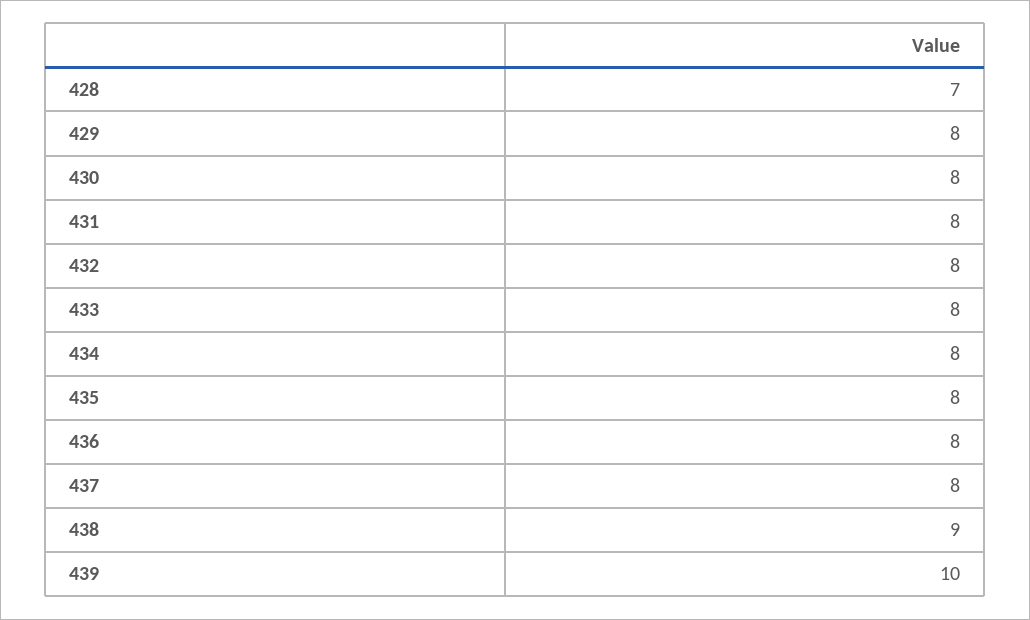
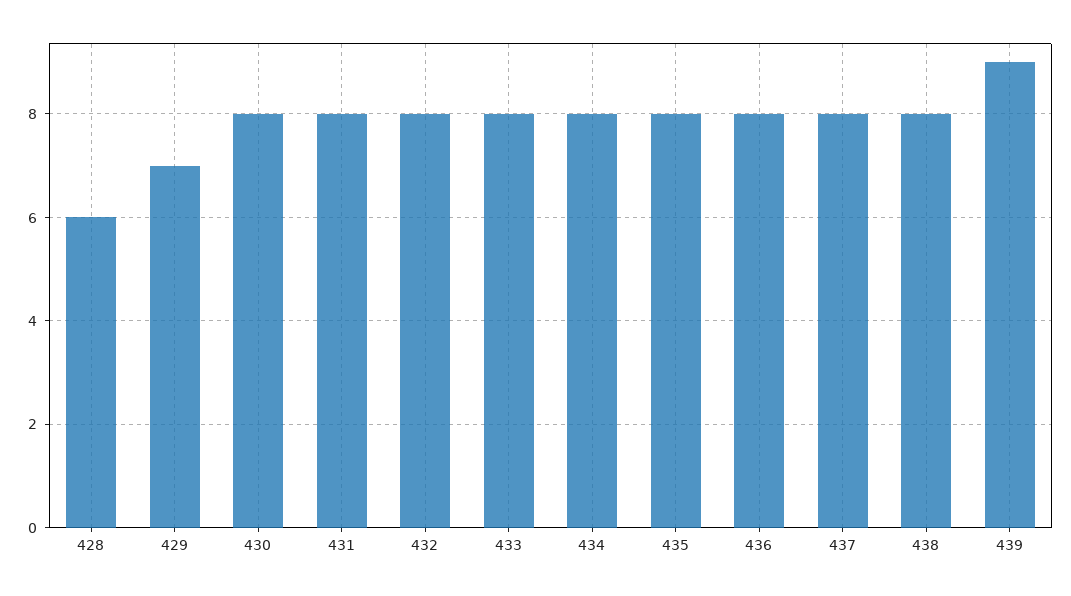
428: 7 -> 6
429: 8 -> 7
438: 9 -> 8
439: 10 -> 9

